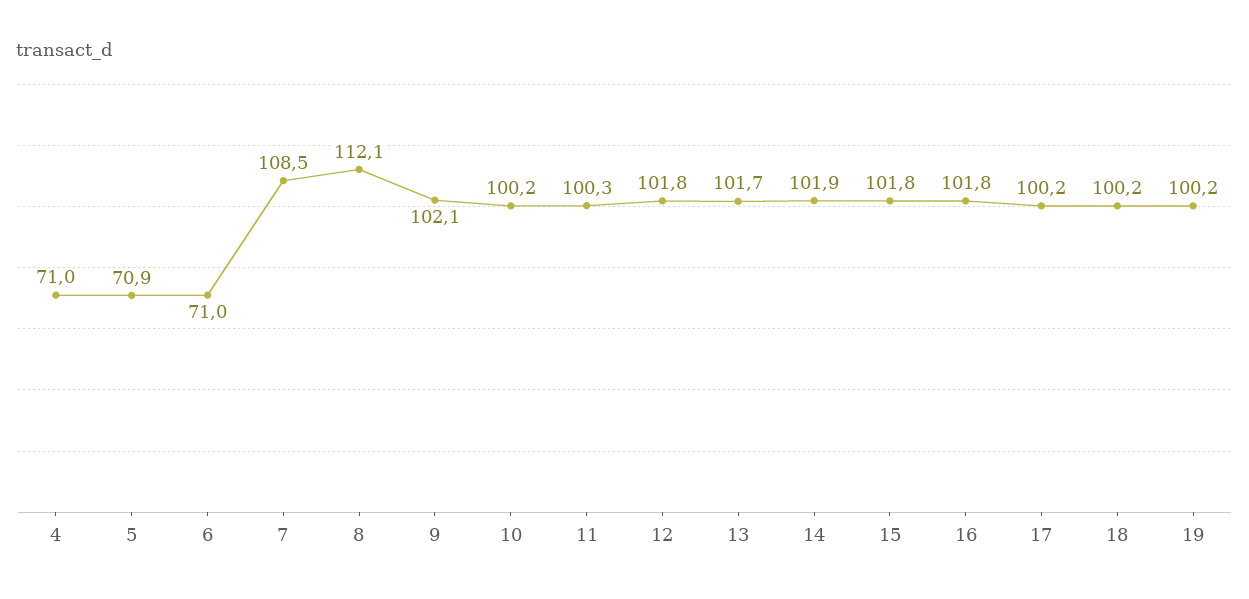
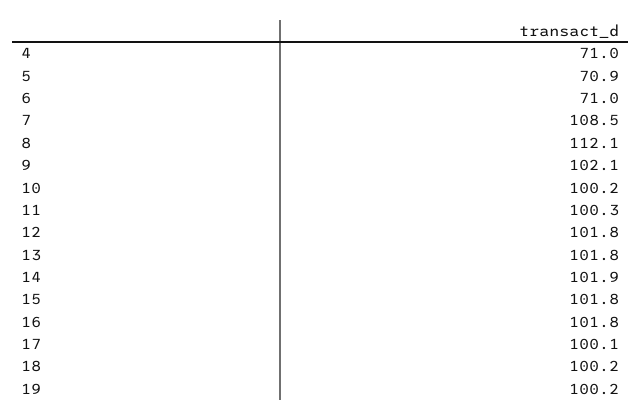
13: 101.7 -> 101.8
17: 100.2 -> 100.1

